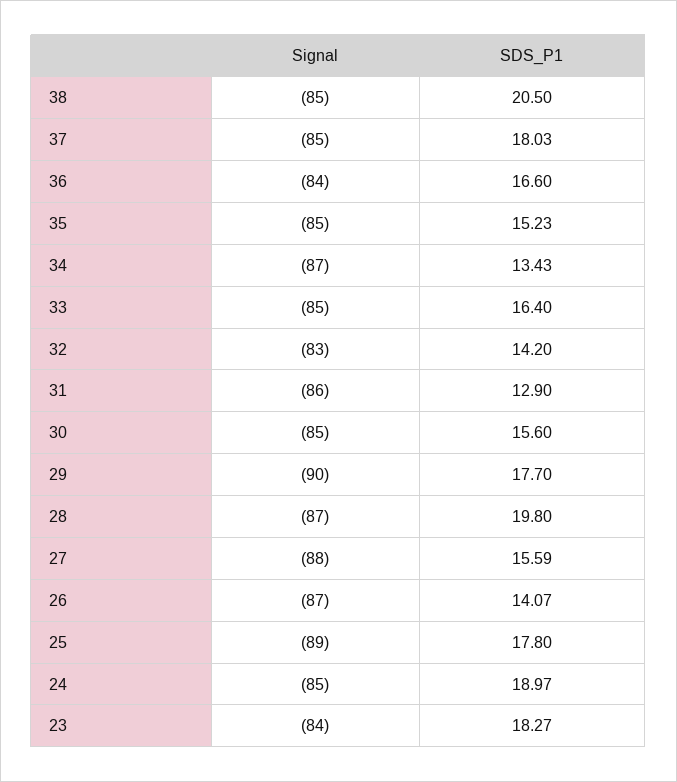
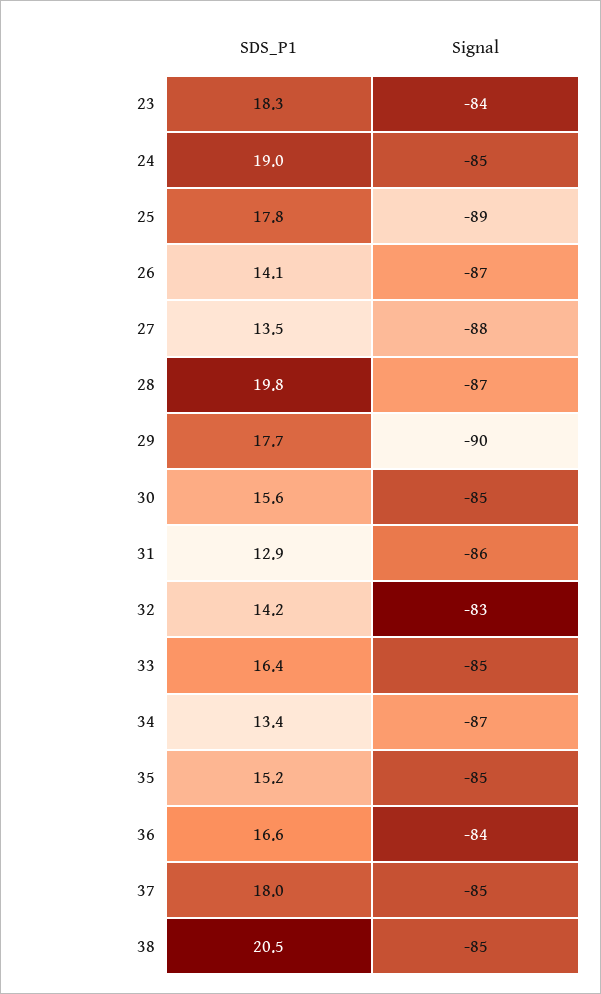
SDS_P1, 27: 15.59 -> 13.5

